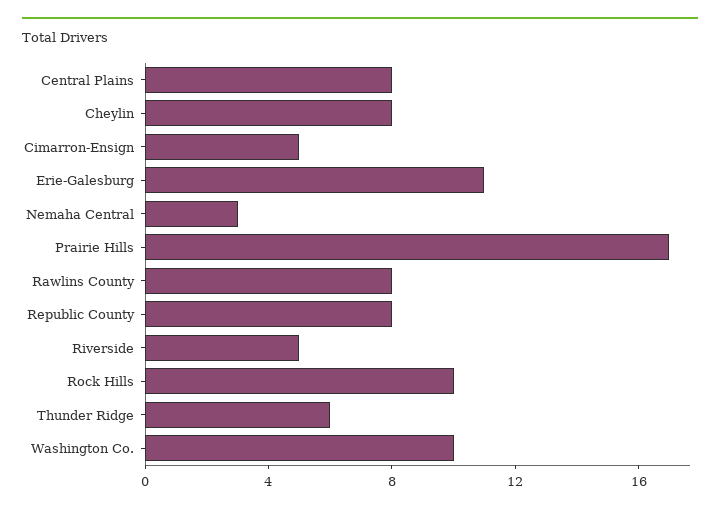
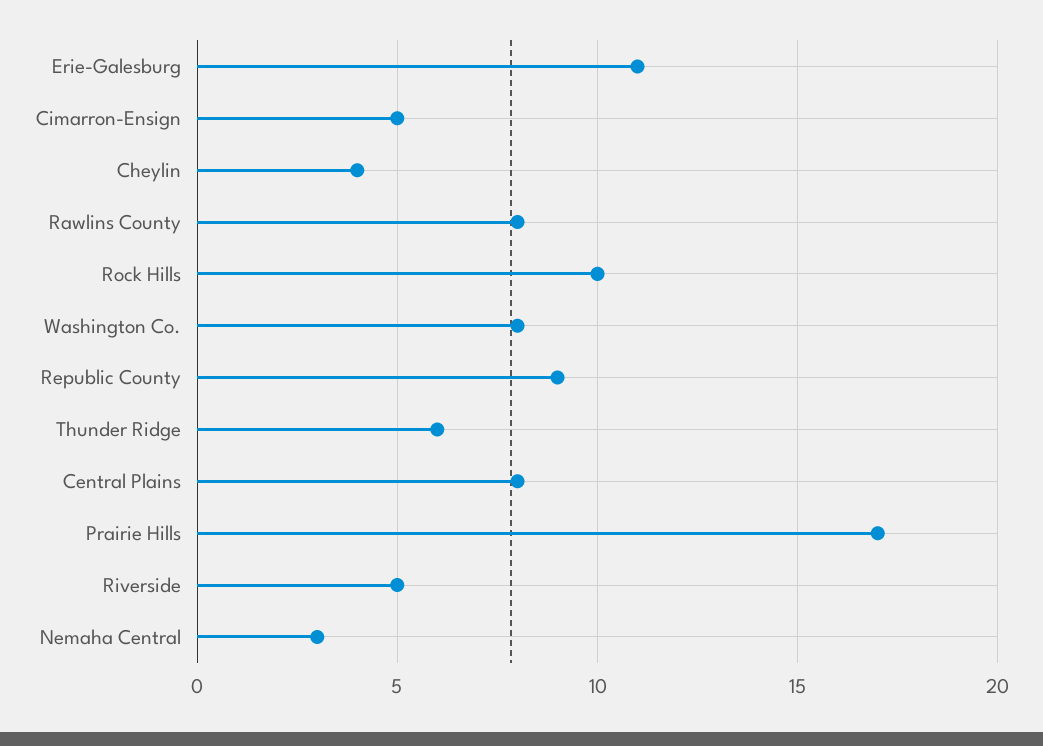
Cheylin: 8 -> 4
Republic County: 8 -> 9
Washington Co.: 10 -> 8

